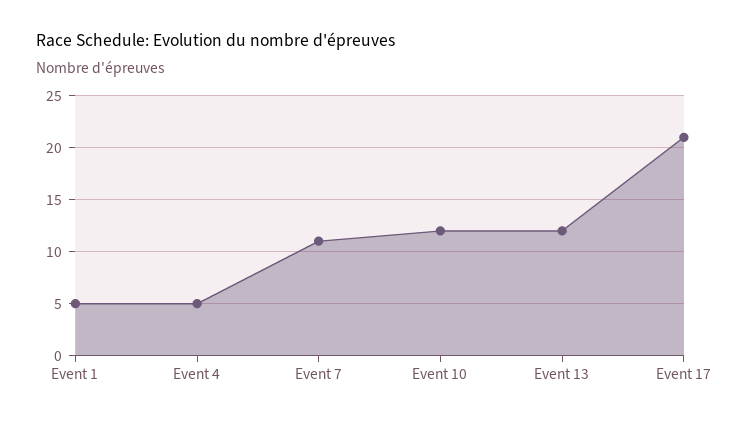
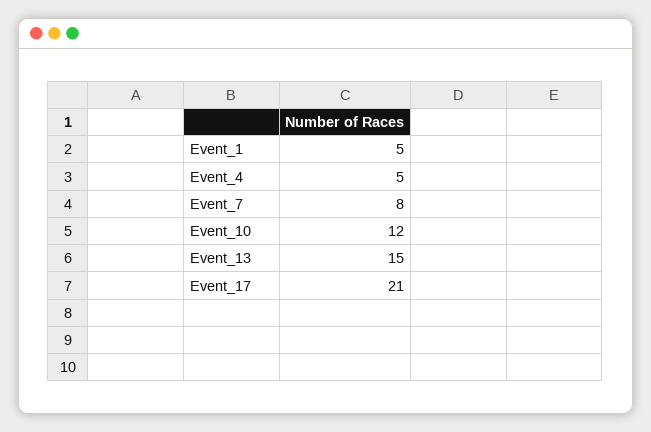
Event 7: 11 -> 8
Event 13: 12 -> 15

